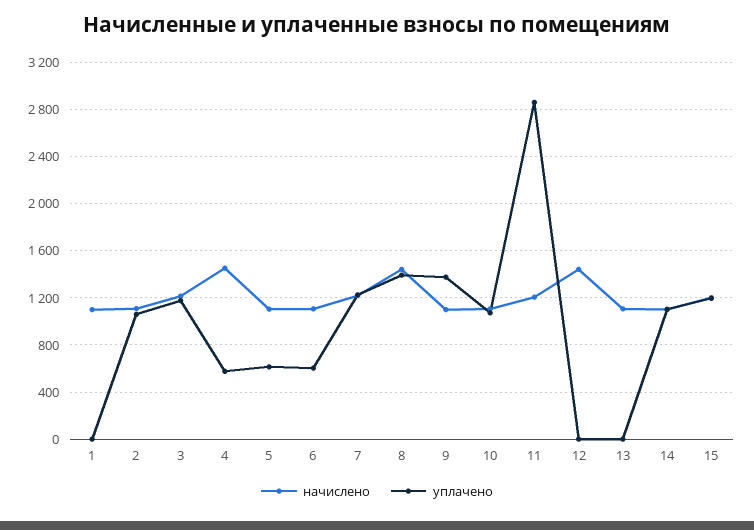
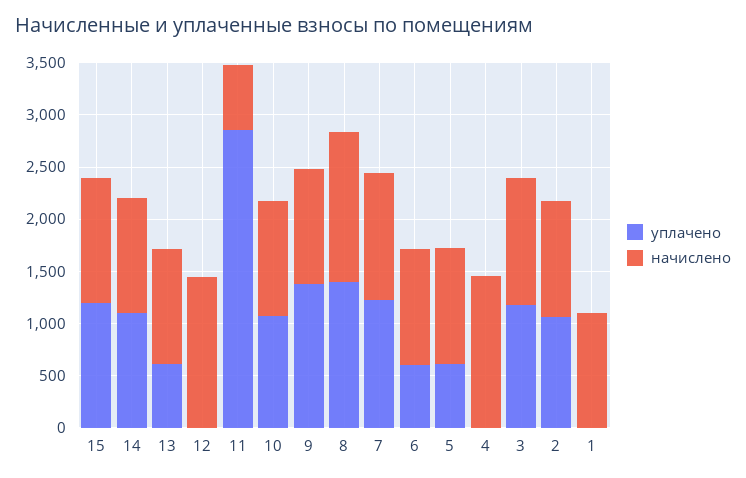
уплачено, 4: 600 -> 0
начислено, 11: 1200 -> 600
уплачено, 13: 0 -> 600

